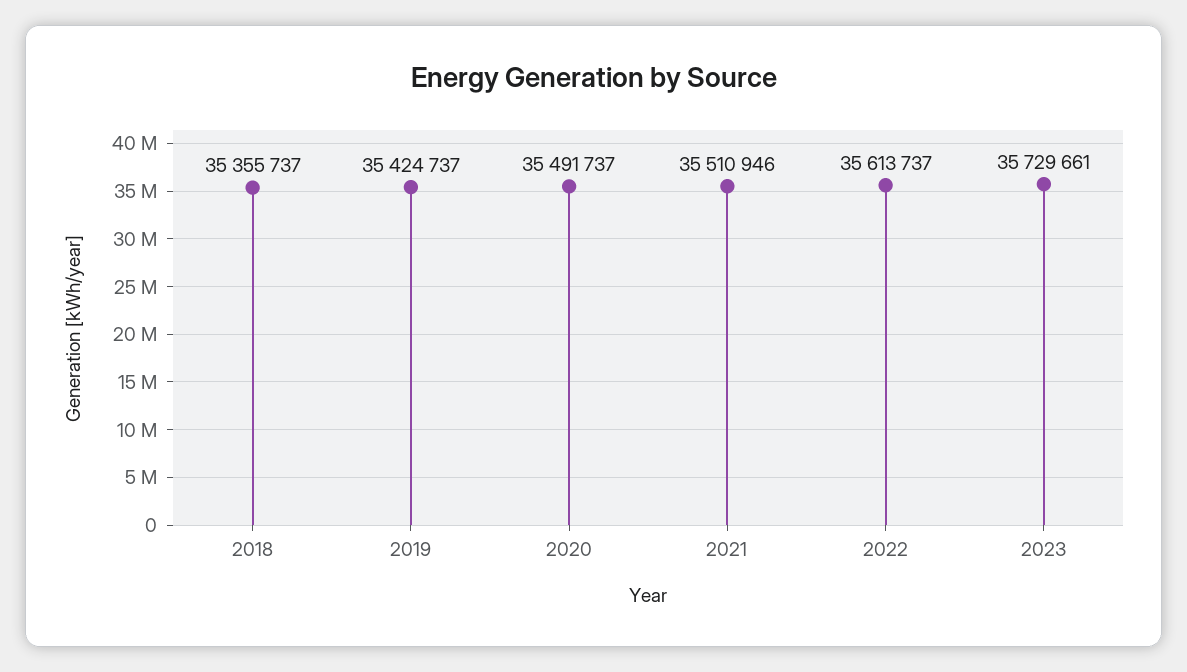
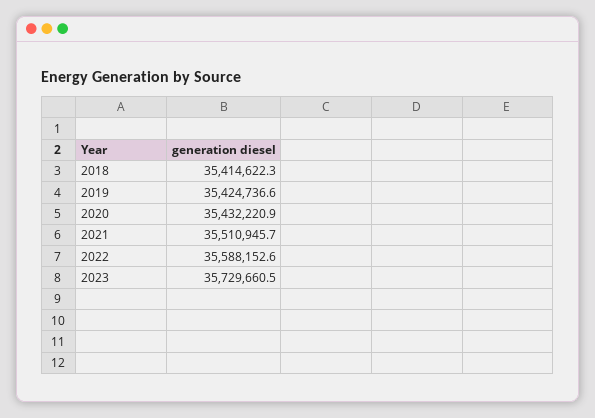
2018: 35355737 -> 35414622.3
2020: 35491737 -> 35432220.9
2022: 35613737 -> 35588152.6

